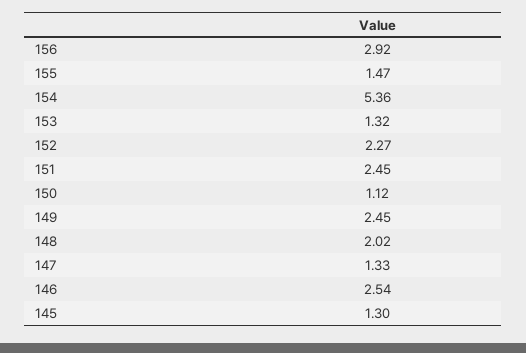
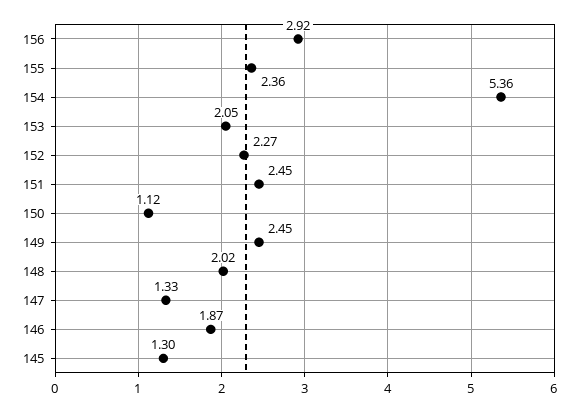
155: 1.47 -> 2.36
153: 1.32 -> 2.05
146: 2.54 -> 1.87

